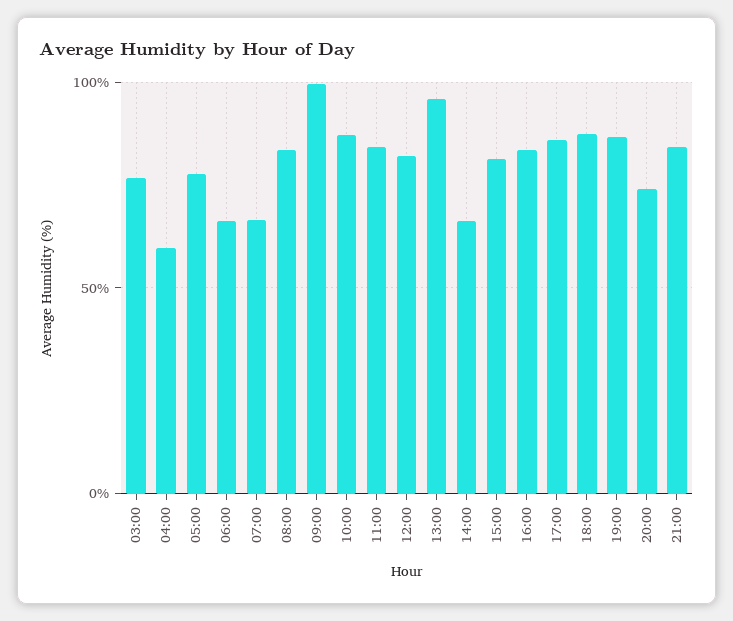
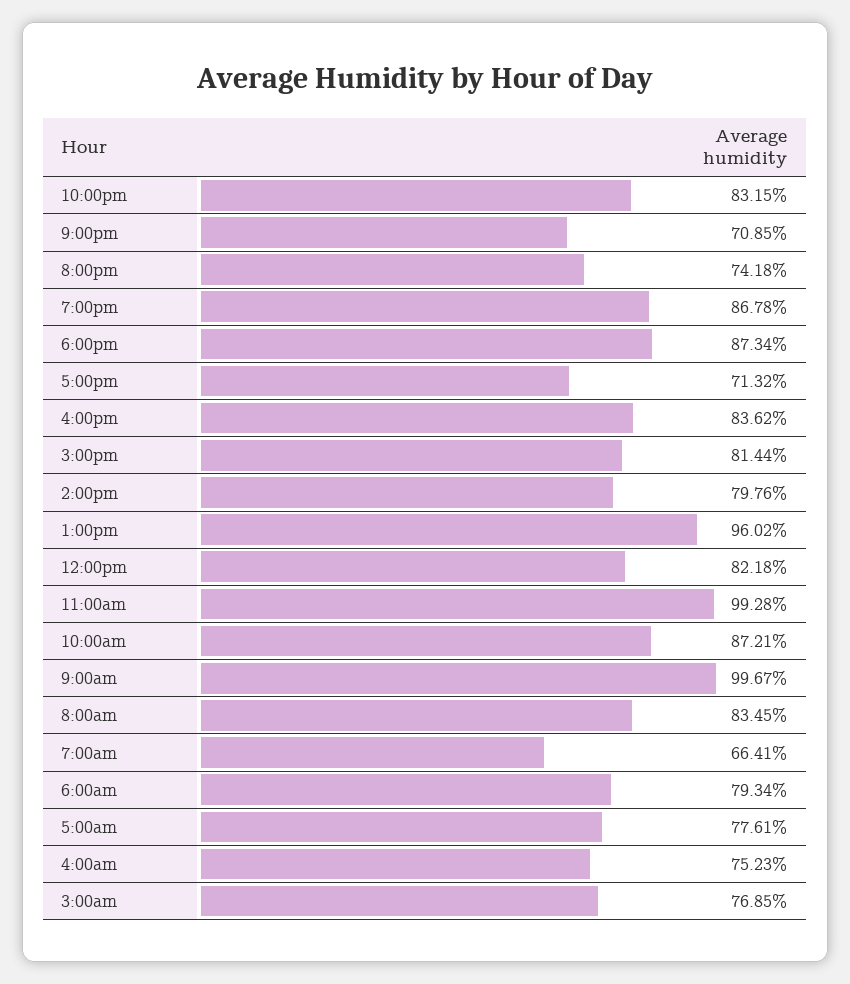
04:00: 60 -> 75.23
06:00: 65 -> 79.34
11:00: 85 -> 99.28
14:00: 65 -> 79.76
17:00: 85 -> 71.32
21:00: 85 -> 70.85
10:00pm: none -> 83.15

